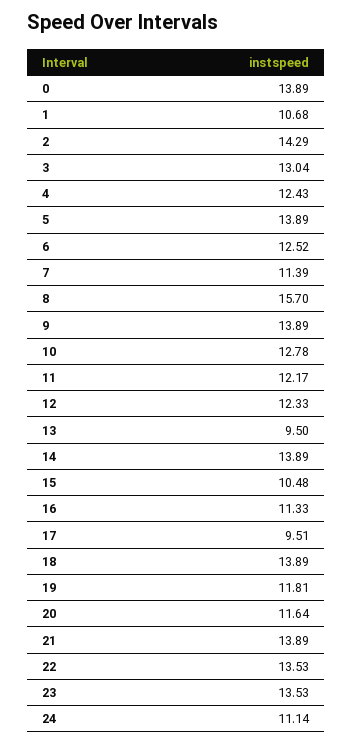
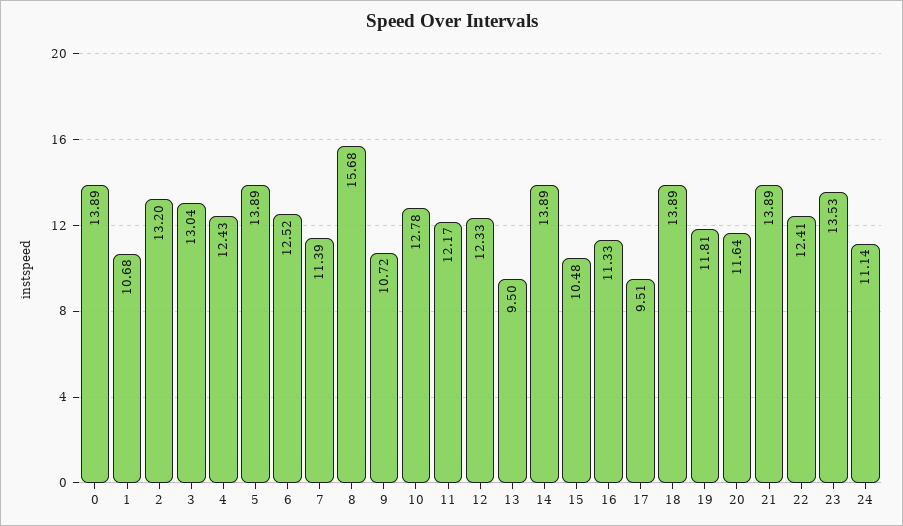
2: 14.29 -> 13.2
8: 15.7 -> 15.68
9: 13.89 -> 10.72
22: 13.53 -> 12.41

